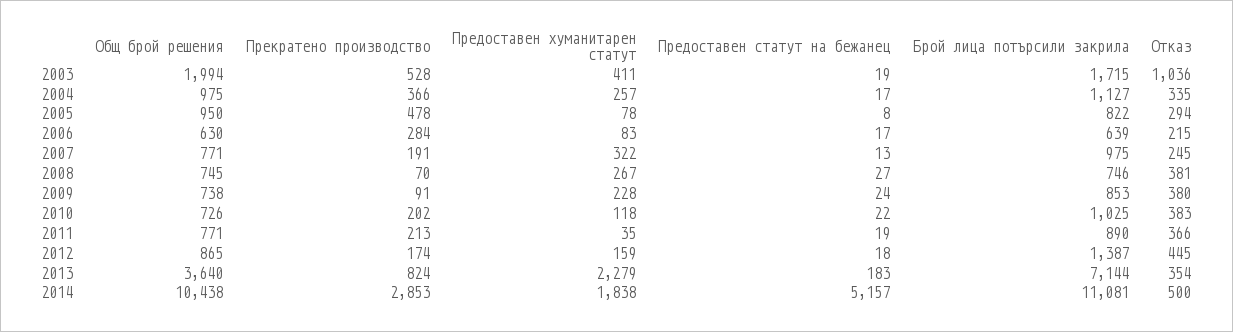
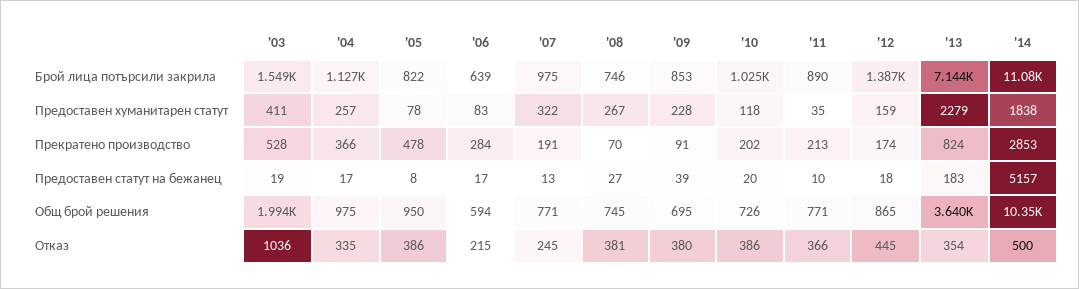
Брой лица потърсили закрила, 2003: 1715 -> 1549
Отказ, 2005: 294 -> 386
Общ брой решения, 2006: 630 -> 594
Общ брой решения, 2009: 738 -> 695
Предоставен статут на бежанец, 2009: 24 -> 39
Предоставен статут на бежанец, 2010: 22 -> 20
Отказ, 2010: 383 -> 386
Предоставен статут на бежанец, 2011: 19 -> 10
Общ брой решения, 2014: 10438 -> 10350

